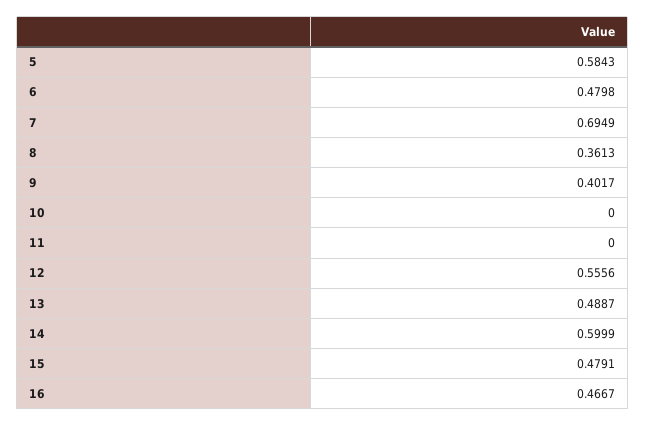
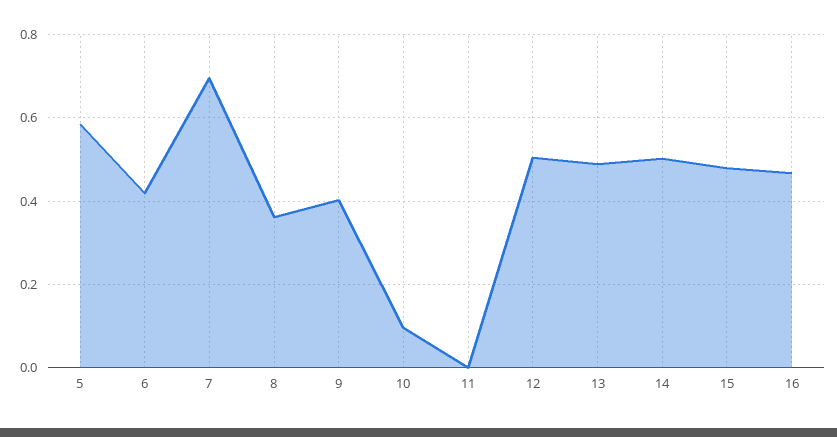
6: 0.4798 -> 0.42
10: 0 -> 0.1
12: 0.5556 -> 0.5
14: 0.5999 -> 0.5

